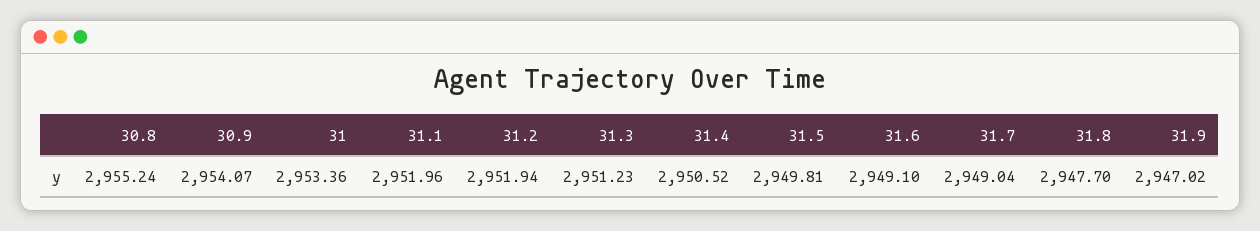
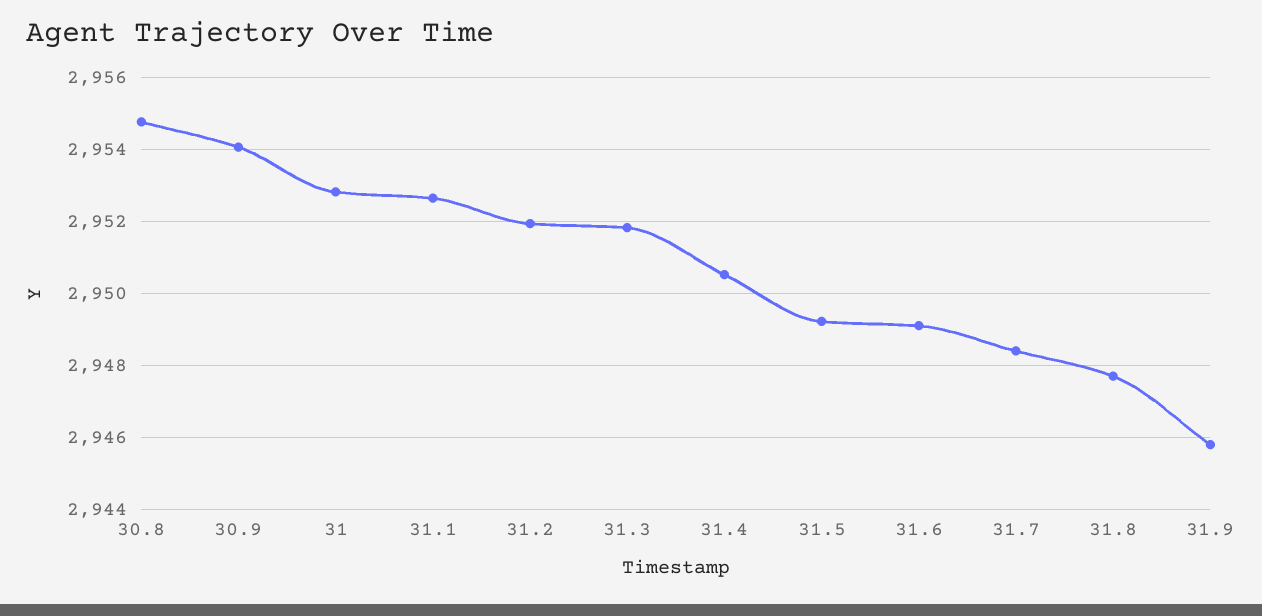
30.8: 2955.24 -> 2954.8
31: 2953.36 -> 2952.8
31.1: 2951.96 -> 2952.6
31.3: 2951.23 -> 2951.8
31.5: 2949.81 -> 2949.2
31.7: 2949.04 -> 2948.4
31.9: 2947.02 -> 2945.8

